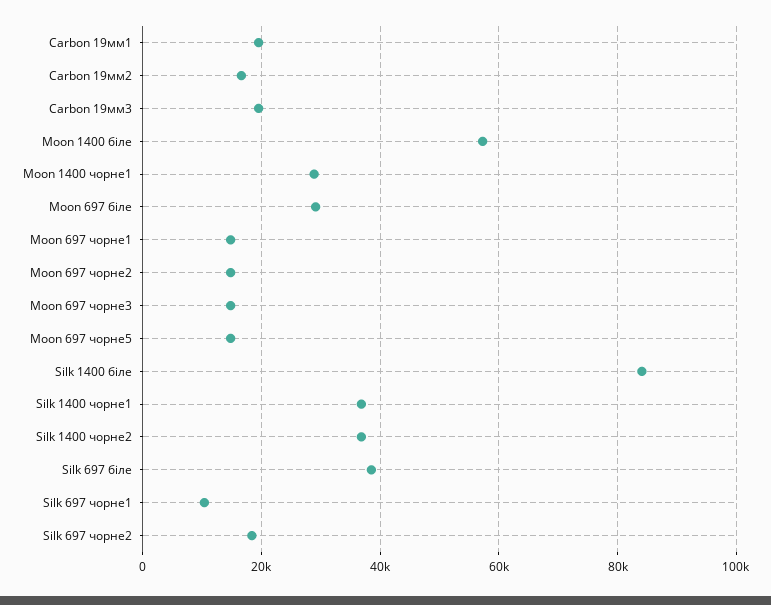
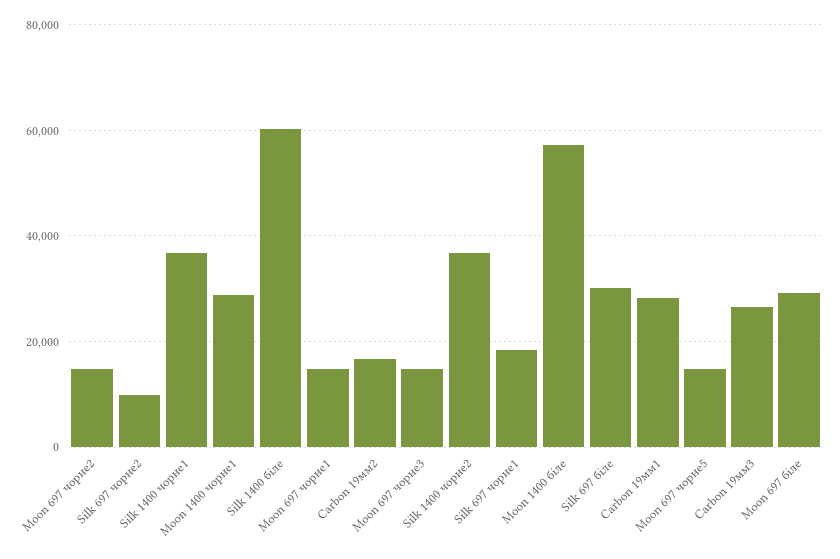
Carbon 19мм1: 20000 -> 28000
Carbon 19мм3: 20000 -> 26000
Silk 1400 біле: 84000 -> 60000
Silk 697 біле: 38000 -> 30000
Silk 697 чорне1: 10000 -> 18000
Silk 697 чорне2: 18000 -> 10000

